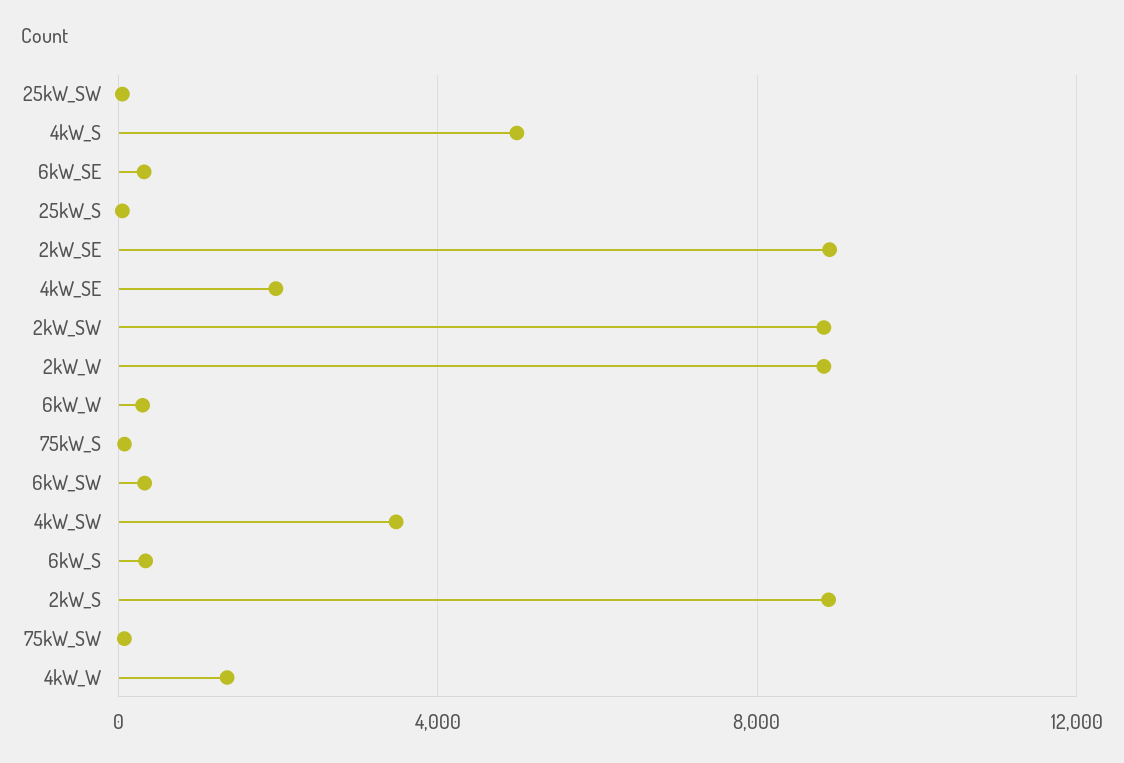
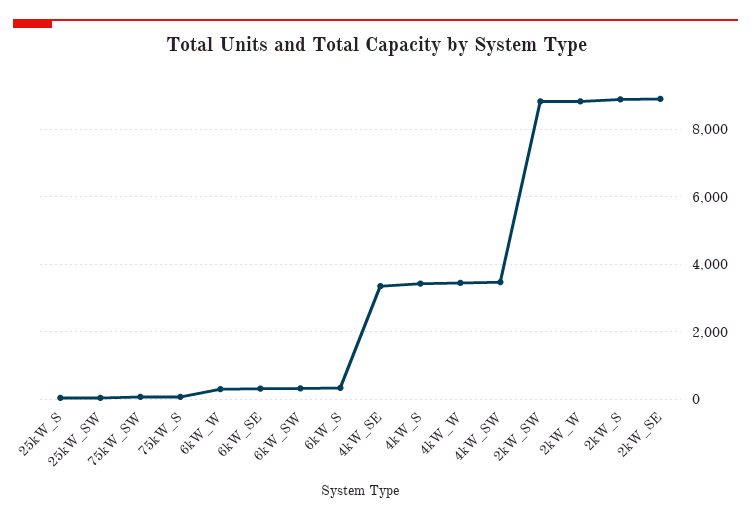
4kW_S: 5000 -> 3400
4kW_SE: 2000 -> 3400
4kW_W: 1500 -> 3400

